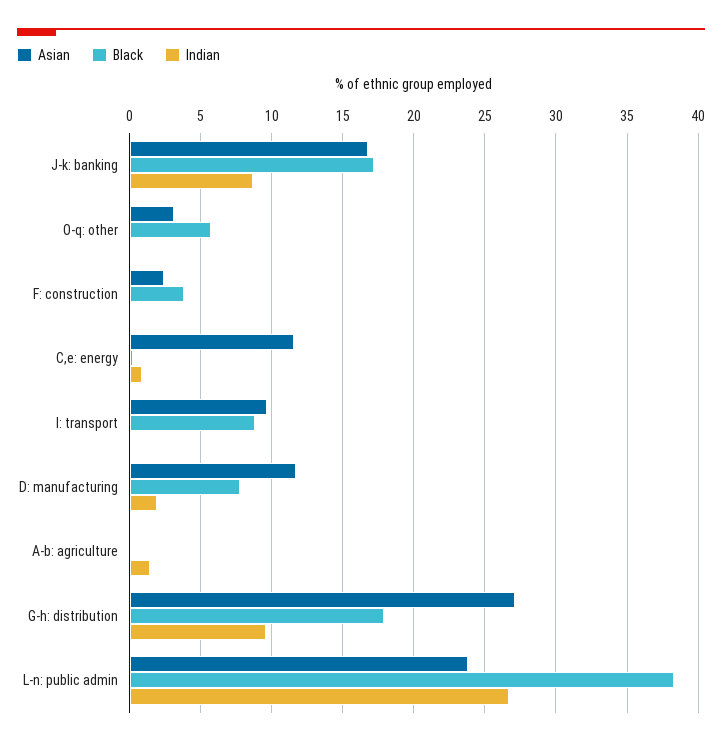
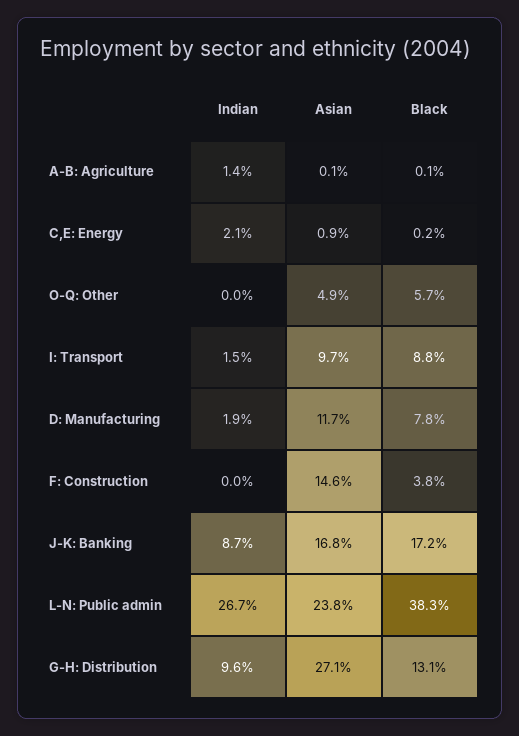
Asian, O-q: other: 3 -> 4.9
Asian, F: construction: 2.5 -> 14.6
Asian, C,e: energy: 11.5 -> 0.9
Indian, C,e: energy: 1 -> 2.1
Indian, I: transport: 0 -> 1.5
Black, G-h: distribution: 18 -> 13.1

